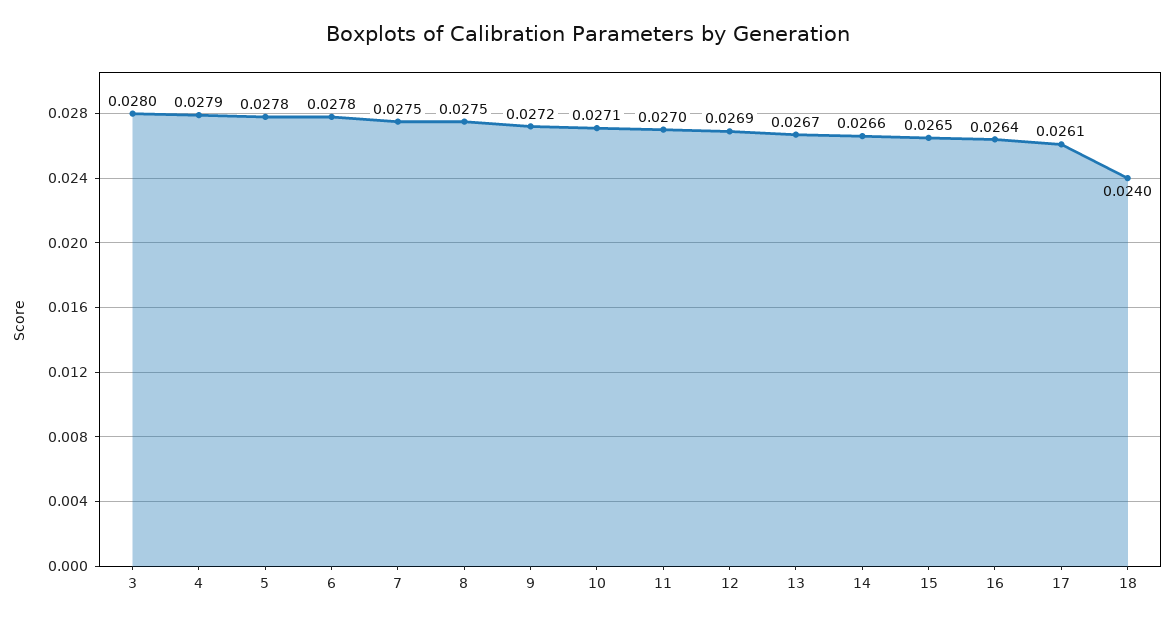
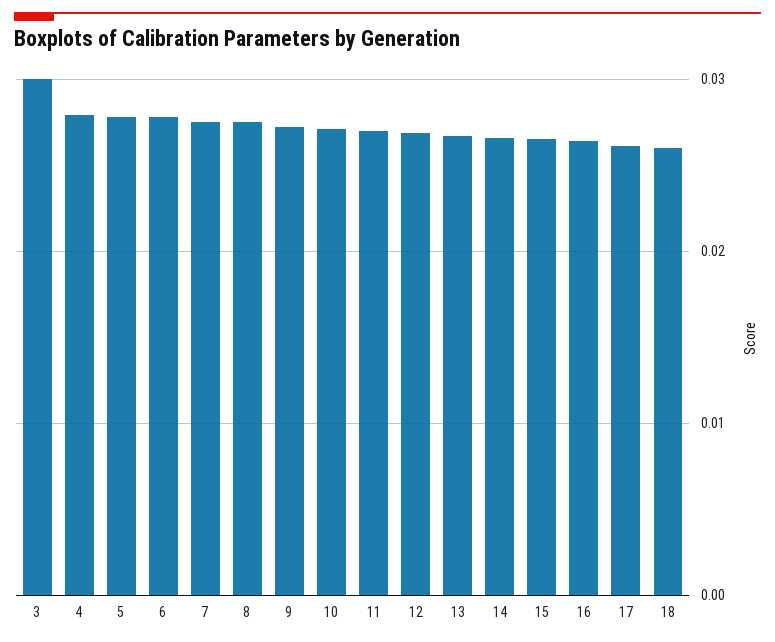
3: 0.028 -> 0.03
18: 0.024 -> 0.026

